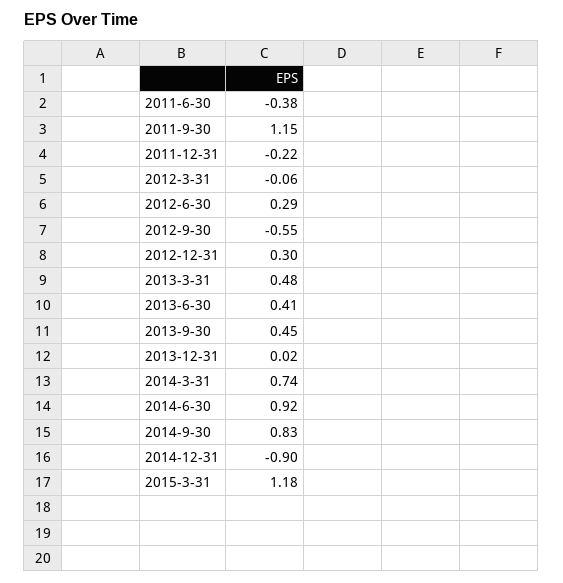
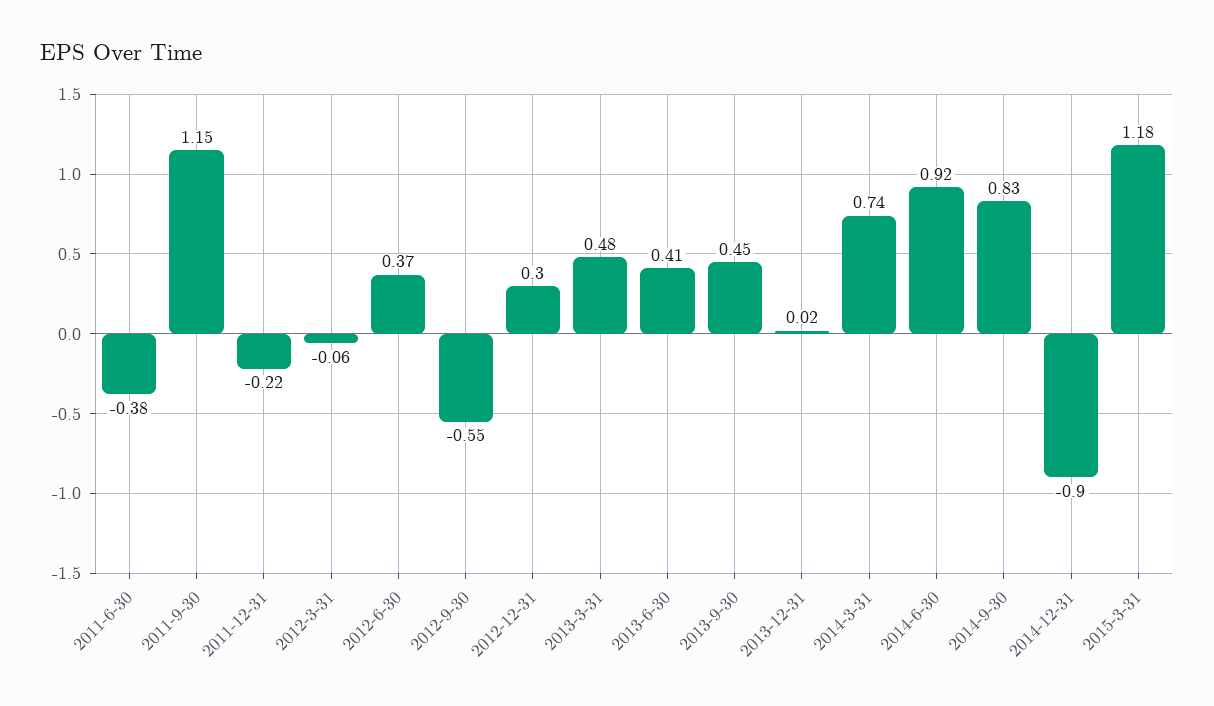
2012-6-30: 0.29 -> 0.37

